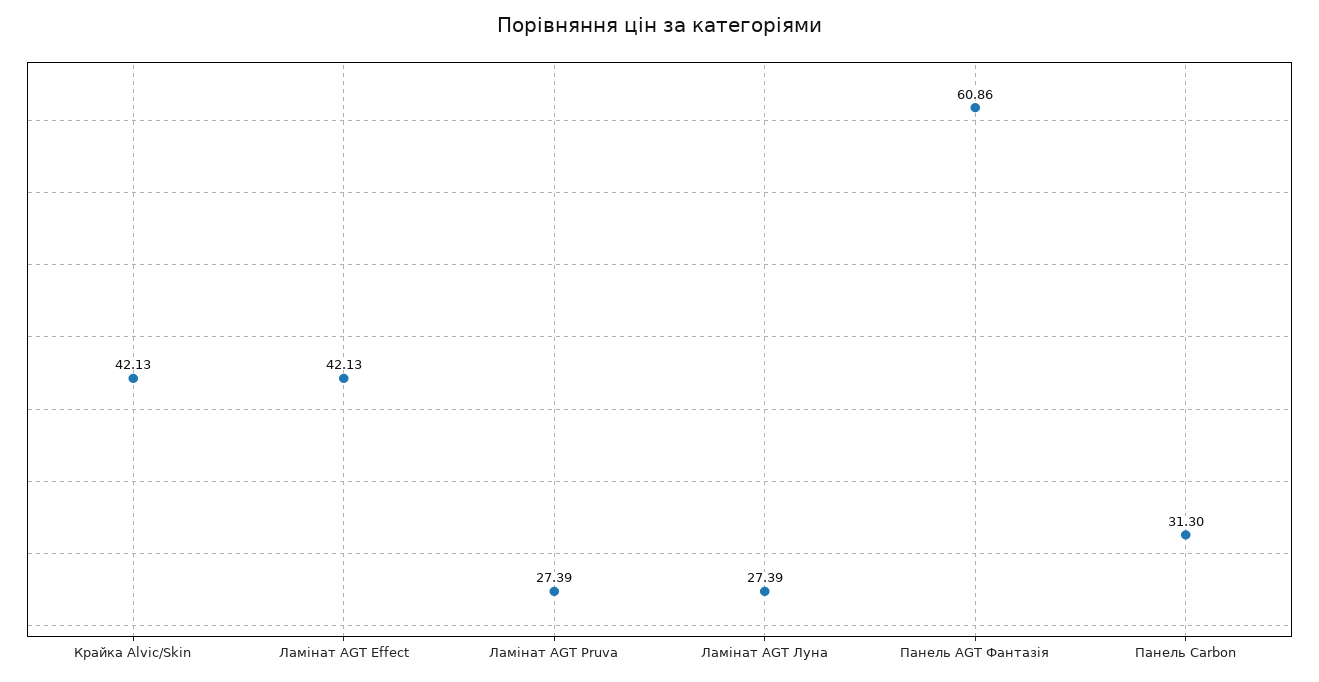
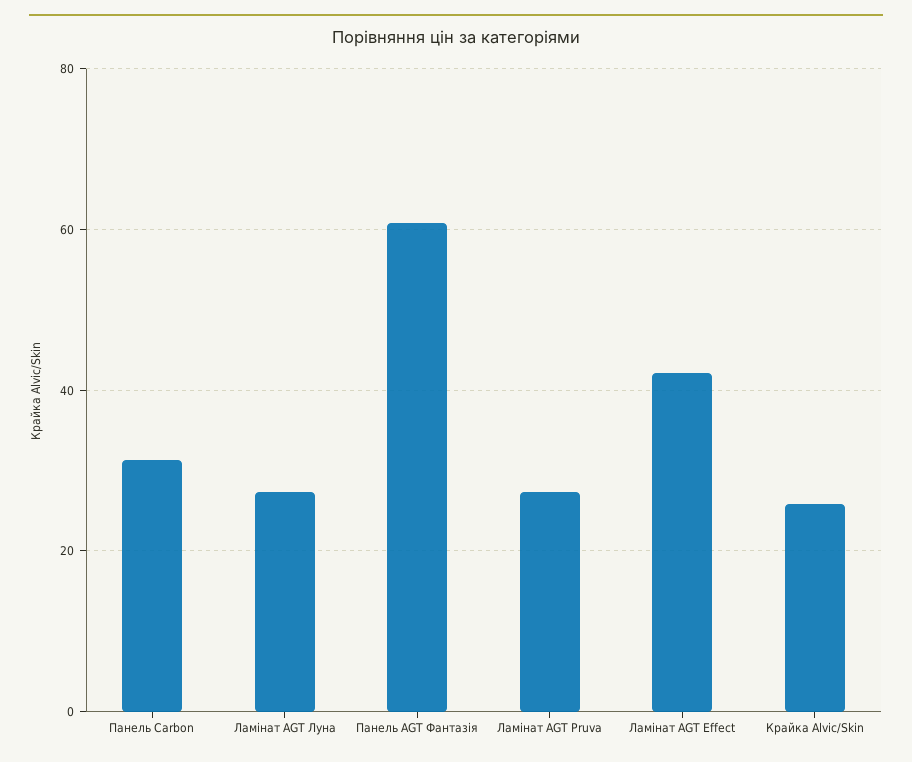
Крайка Alvic/Skin: 42.13 -> 26

